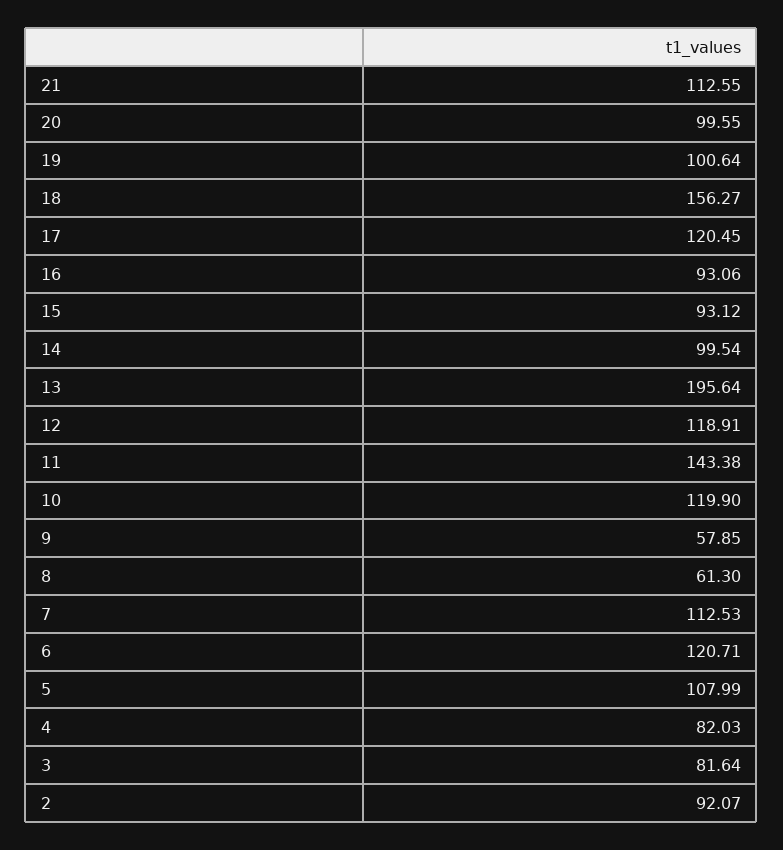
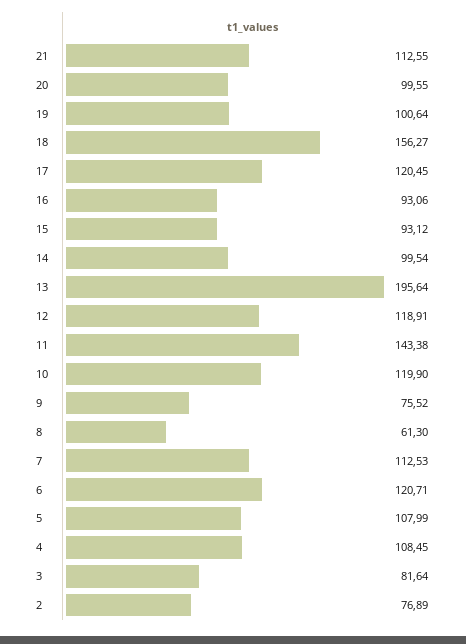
9: 57.85 -> 75.52
4: 82.03 -> 108.45
2: 92.07 -> 76.89

